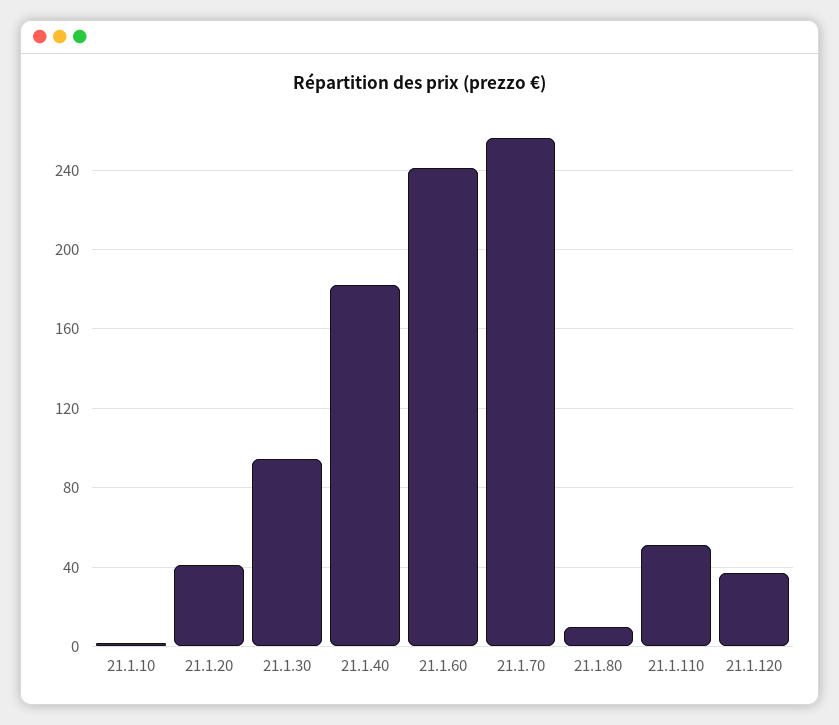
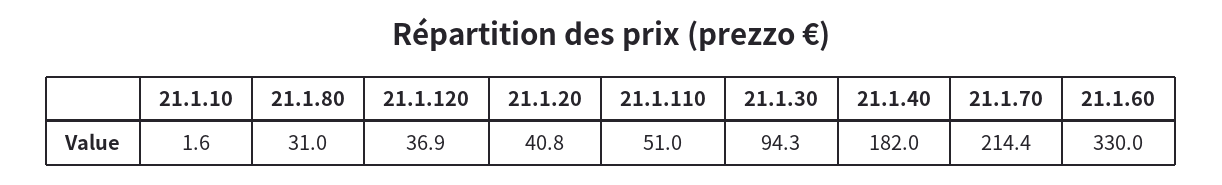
21.1.60: 240 -> 330
21.1.70: 255 -> 214.4
21.1.80: 10 -> 31

